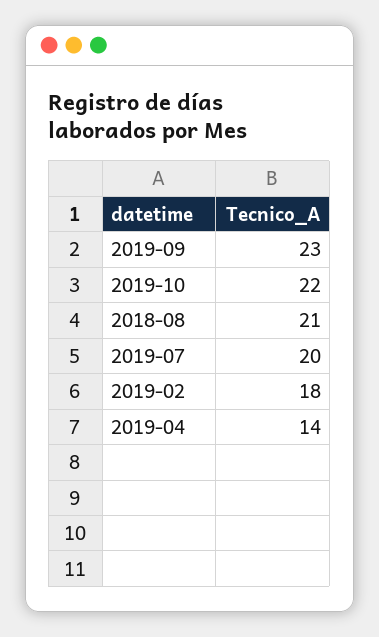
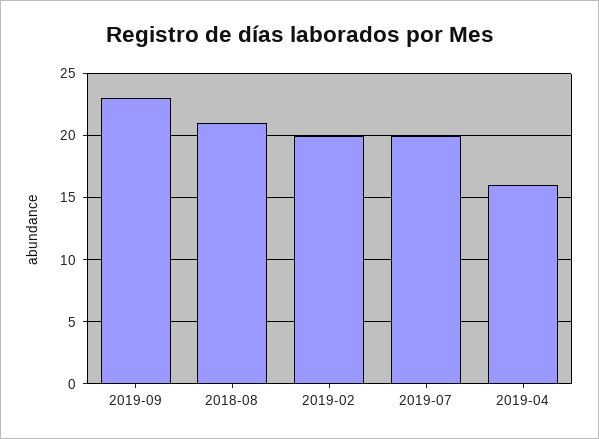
2019-10: 22 -> none
2019-02: 18 -> 20
2019-04: 14 -> 16

